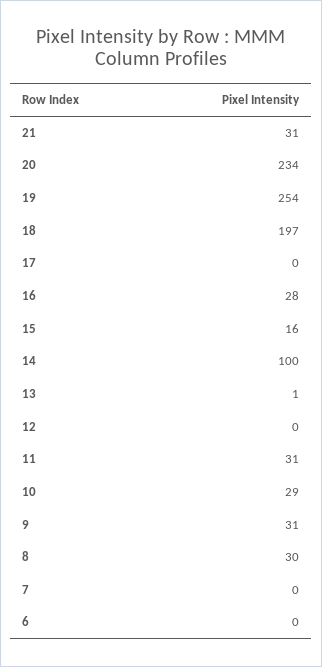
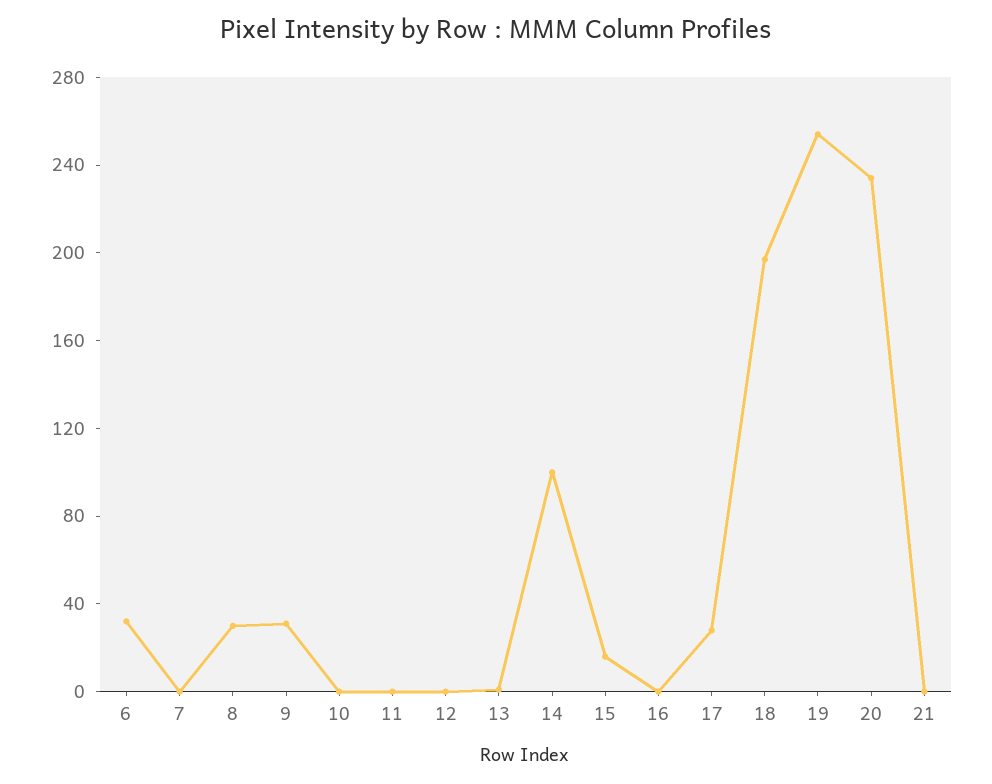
21: 31 -> 0
17: 0 -> 30
16: 28 -> 0
11: 31 -> 0
10: 29 -> 0
6: 0 -> 30

